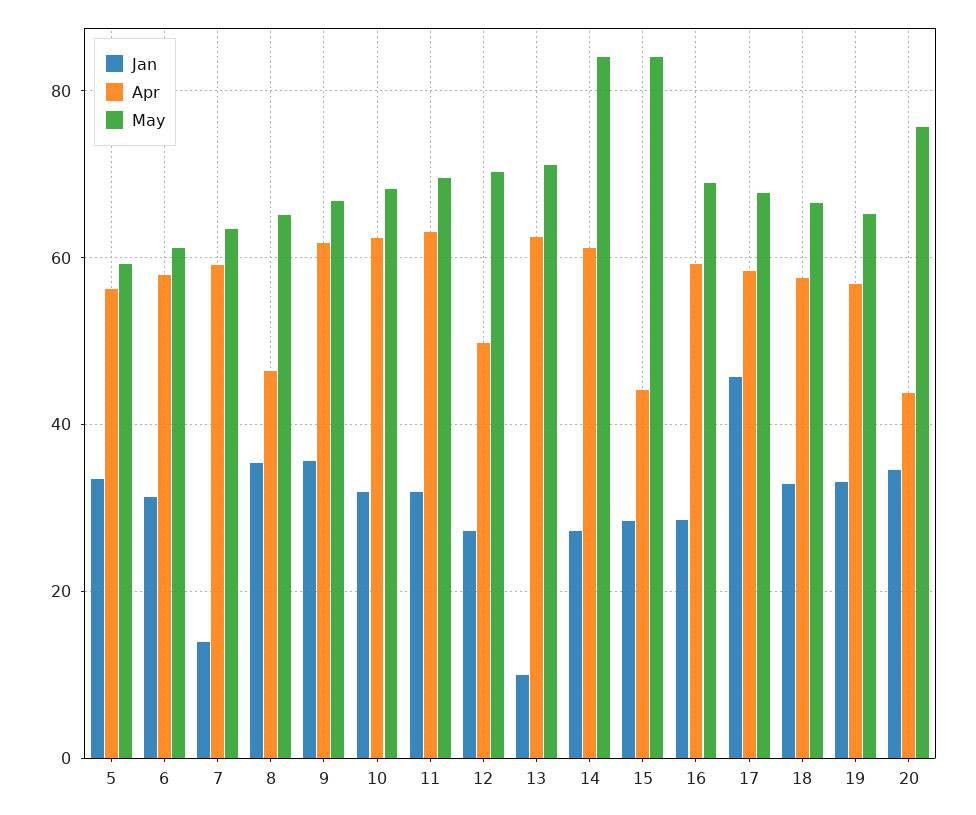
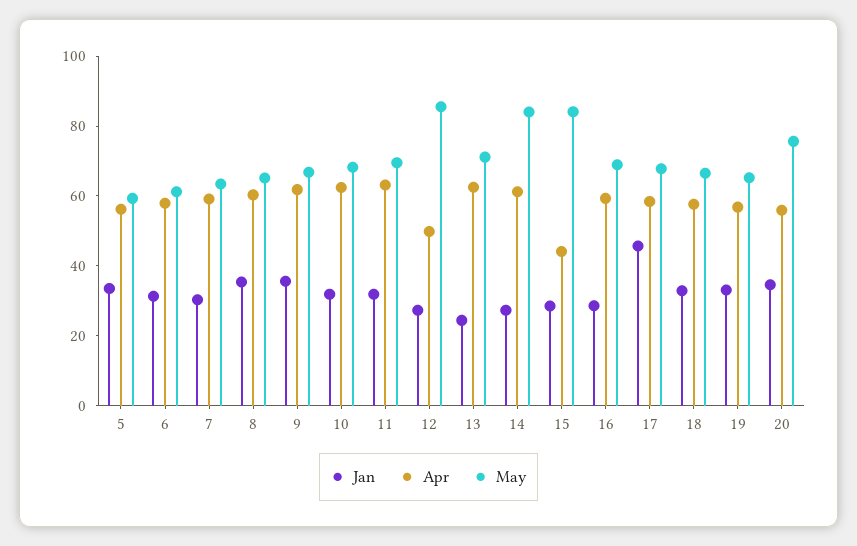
Jan, 7: 14 -> 30
Apr, 8: 46 -> 60
May, 12: 70 -> 85
Jan, 13: 10 -> 25
Apr, 20: 44 -> 55

